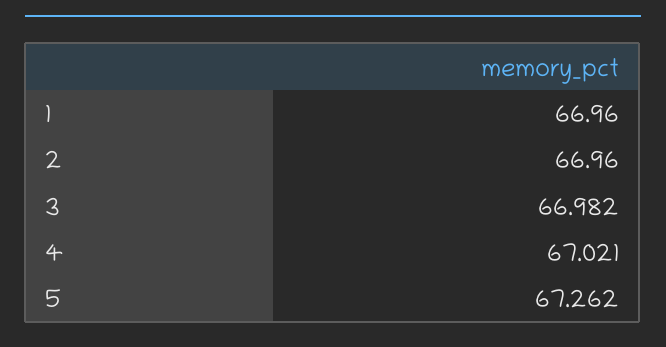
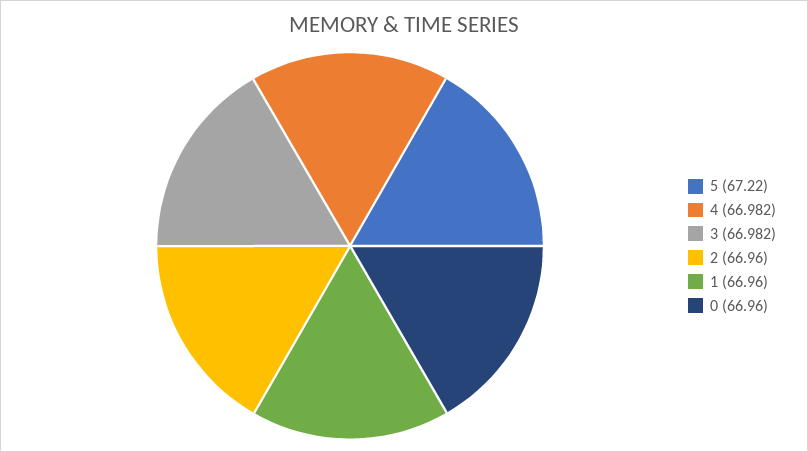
4: 67.021 -> 66.982
5: 67.262 -> 67.22
0: none -> 66.96

